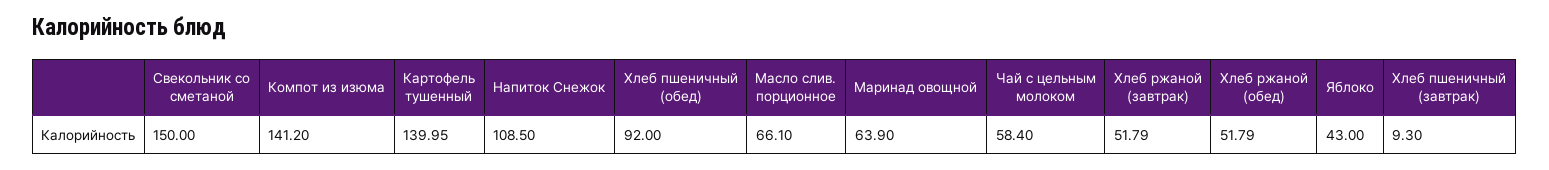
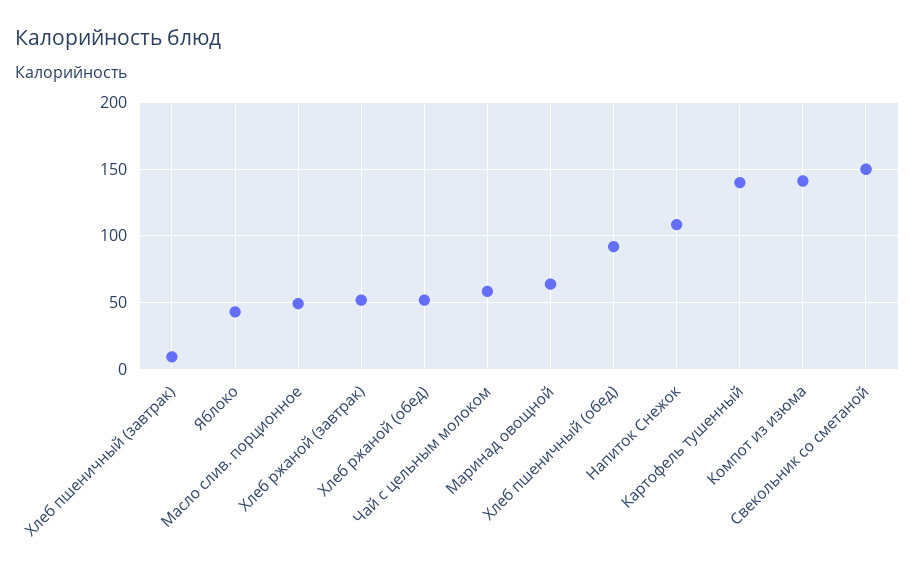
Масло слив. порционное: 66.1 -> 50

